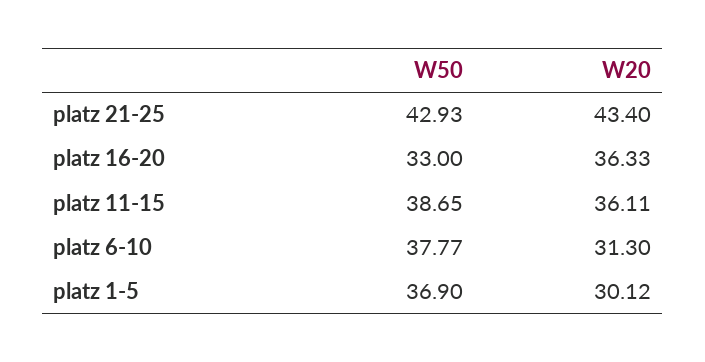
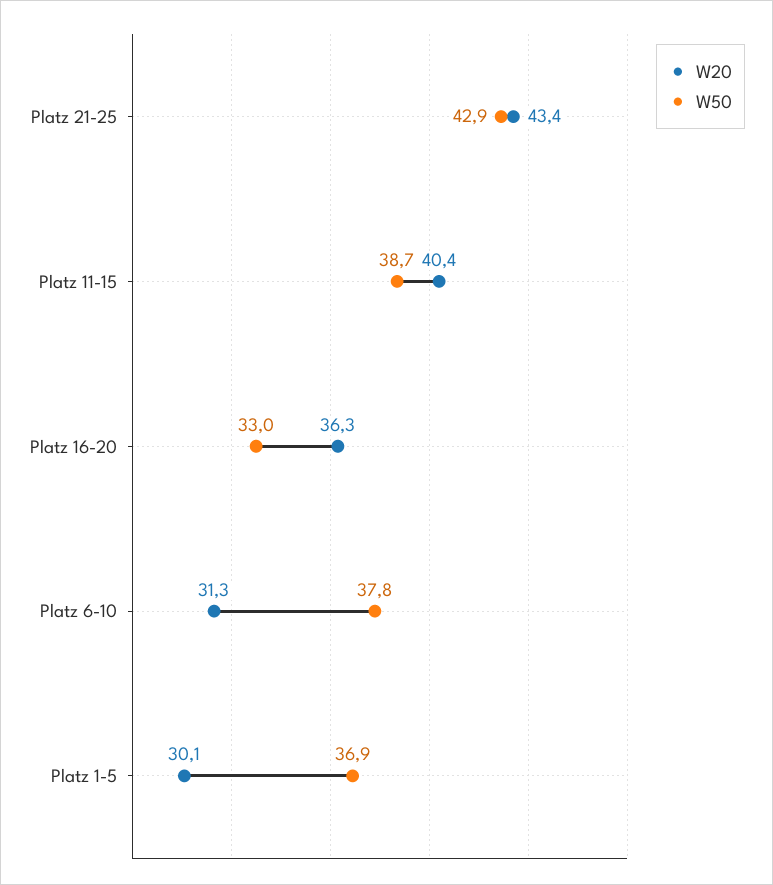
W20, platz 11-15: 36.11 -> 40.4

